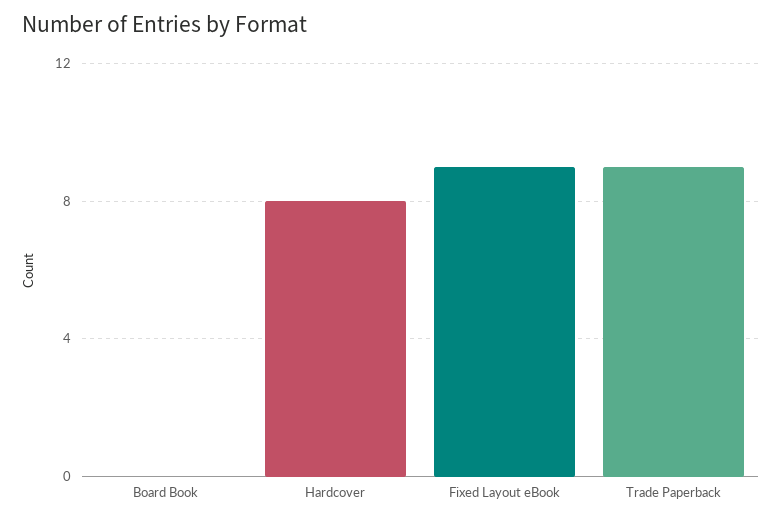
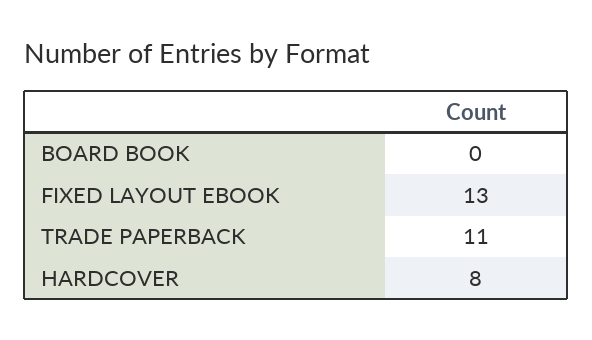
Fixed Layout eBook: 9 -> 13
Trade Paperback: 9 -> 11

